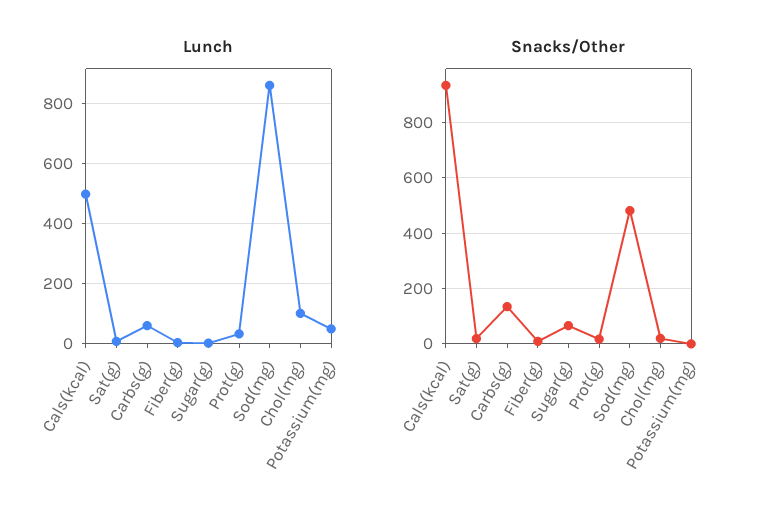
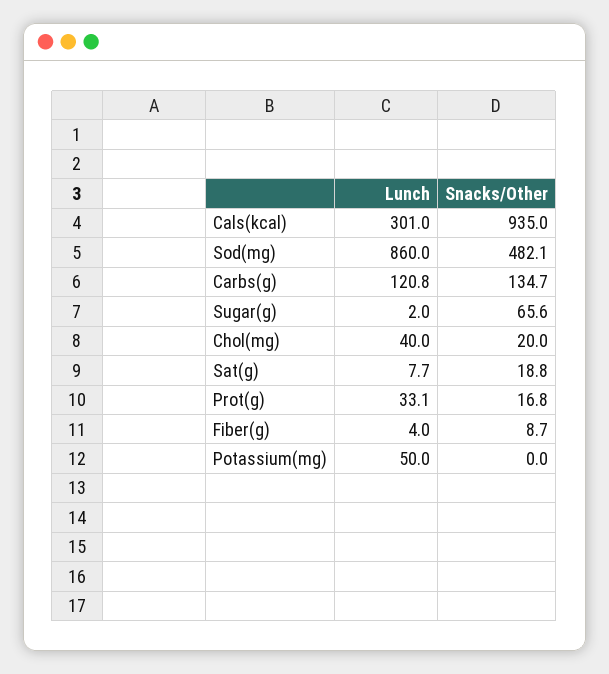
Lunch, Cals(kcal): 500 -> 301
Lunch, Carbs(g): 60 -> 120.8
Lunch, Chol(mg): 100 -> 40

